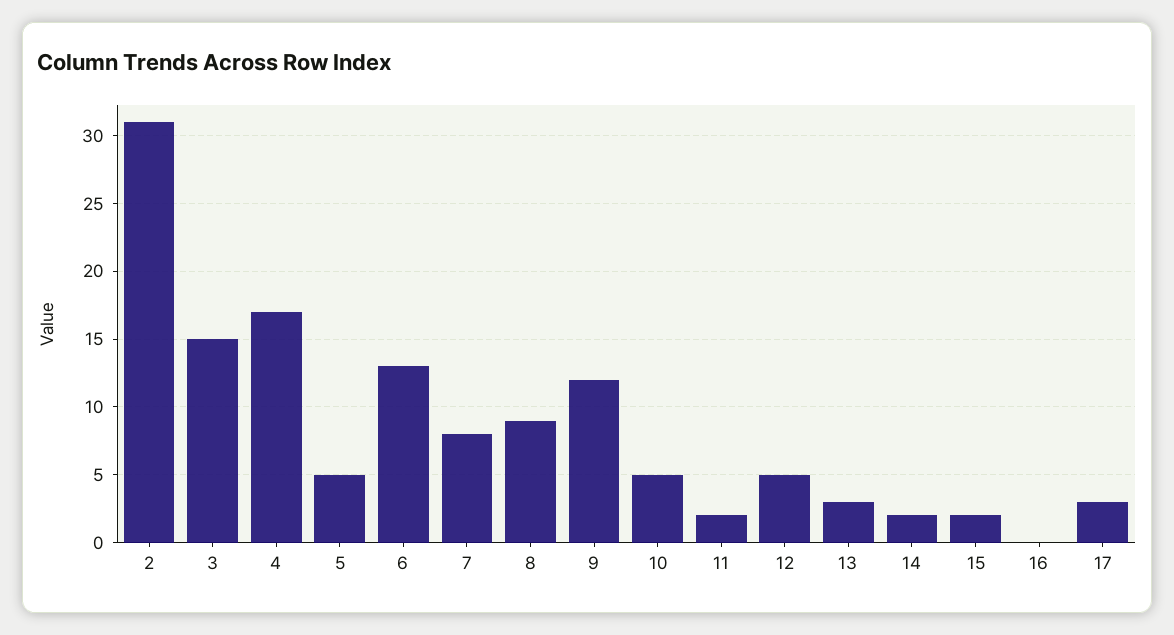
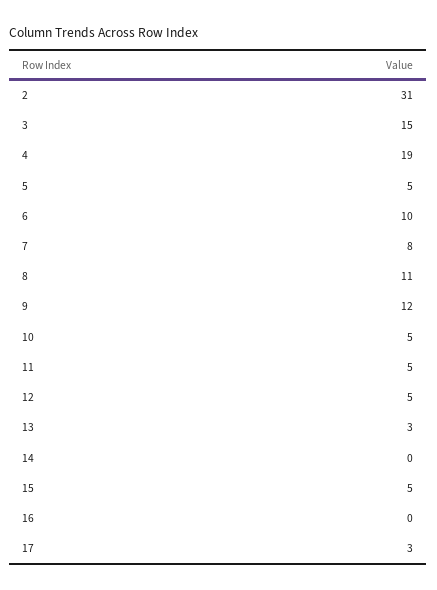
4: 17 -> 19
6: 13 -> 10
8: 9 -> 11
11: 2 -> 5
14: 2 -> 0
15: 2 -> 5

